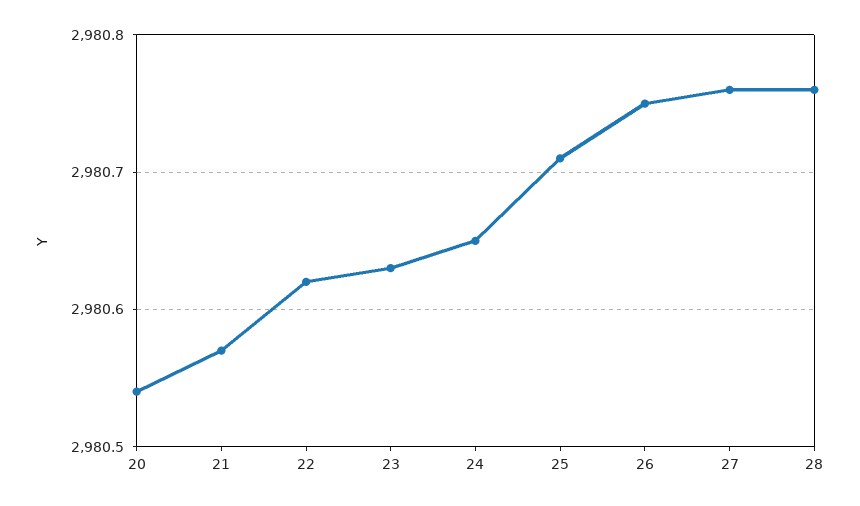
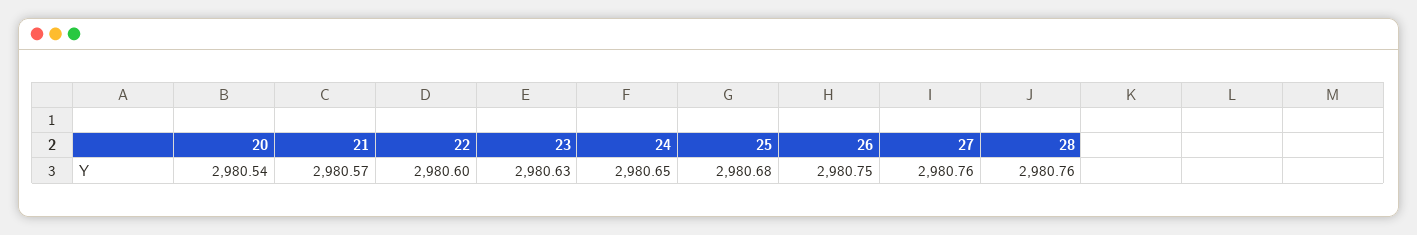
22: 2980.62 -> 2980.6
25: 2980.71 -> 2980.68

